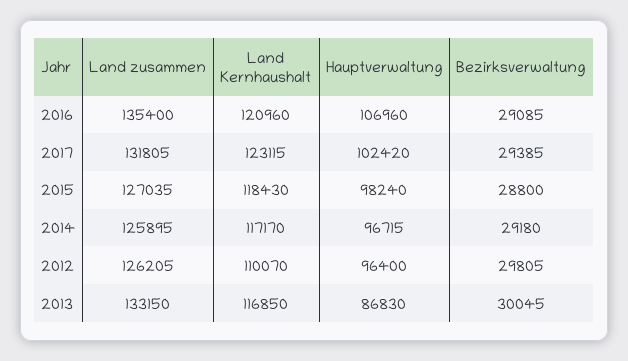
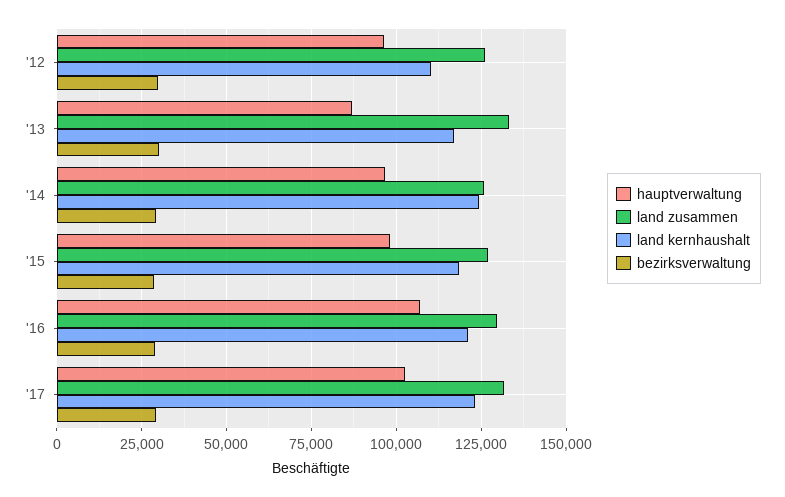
Land zusammen, 2016: 135400 -> 130000
Land Kernhaushalt, 2014: 117170 -> 125000

